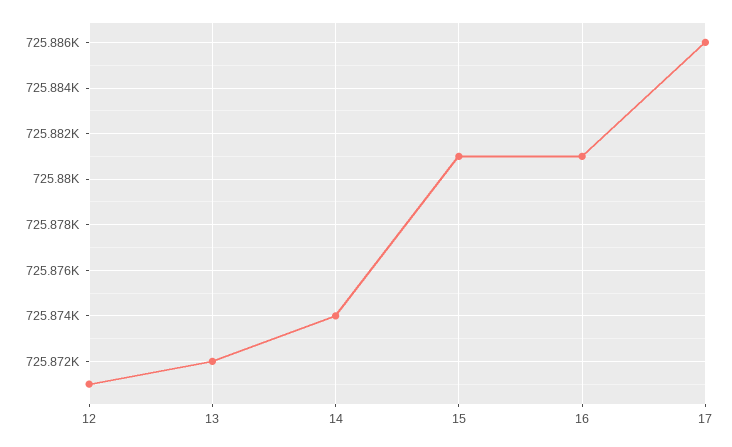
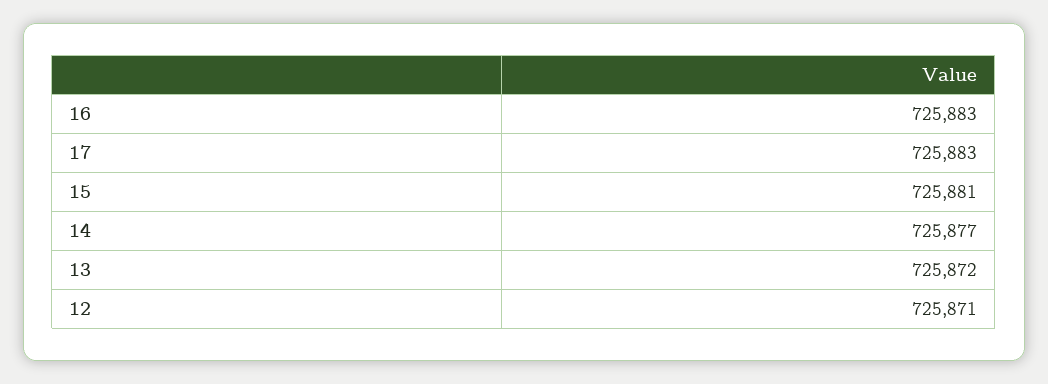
14: 725874 -> 725877
16: 725881 -> 725883
17: 725886 -> 725883

